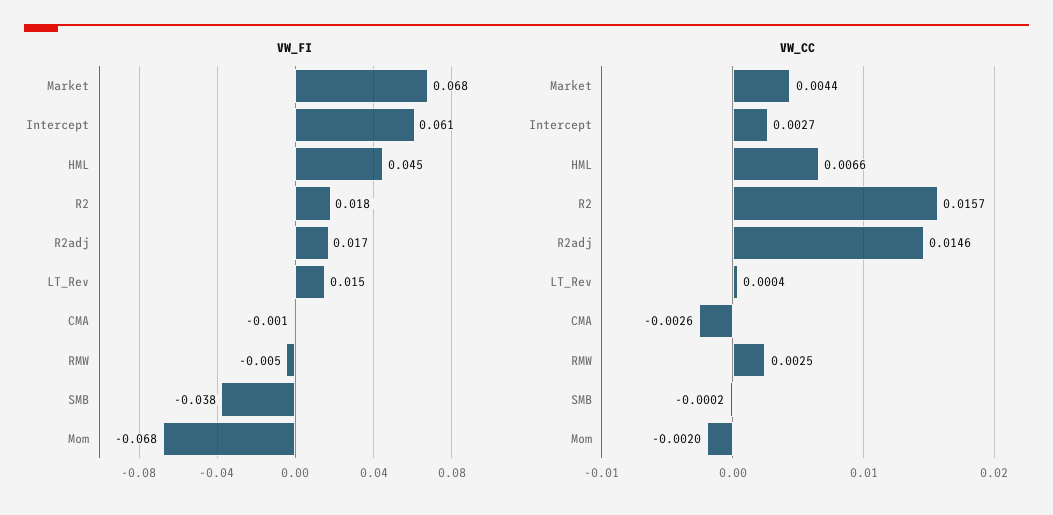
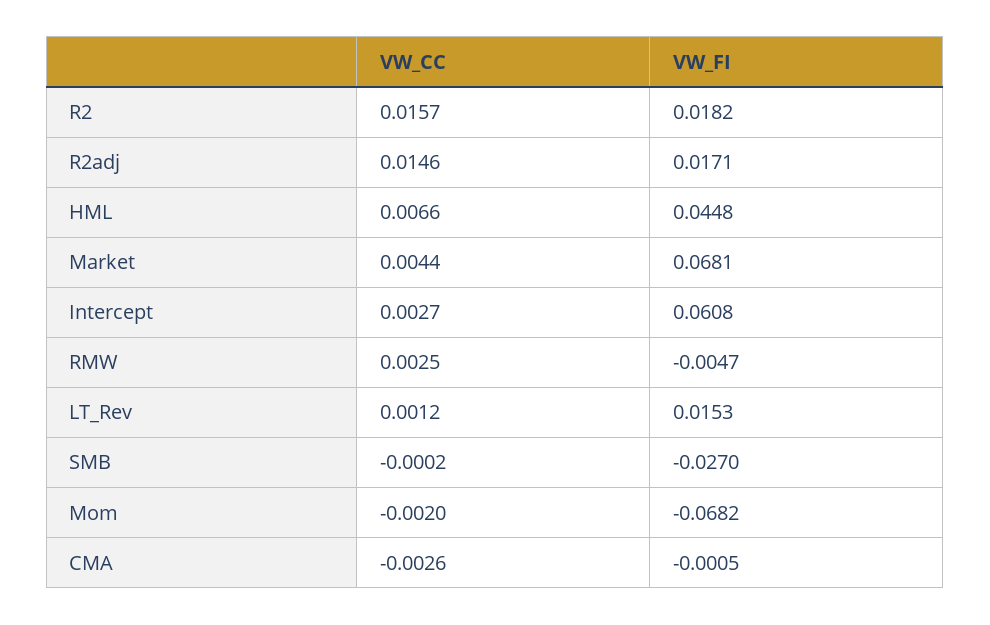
VW_FI, SMB: -0.038 -> -0.027
VW_CC, LT_Rev: 0.0004 -> 0.0012

